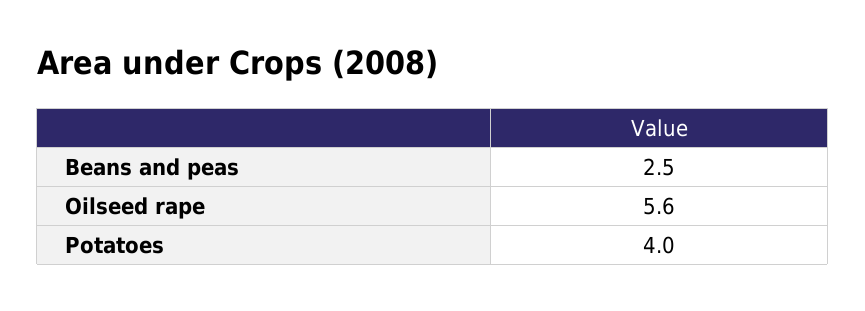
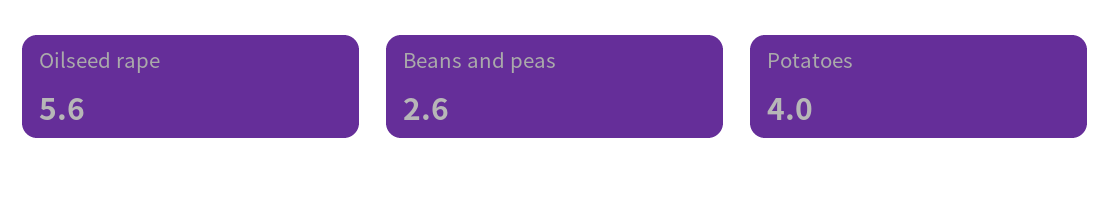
Beans and peas: 2.5 -> 2.6

